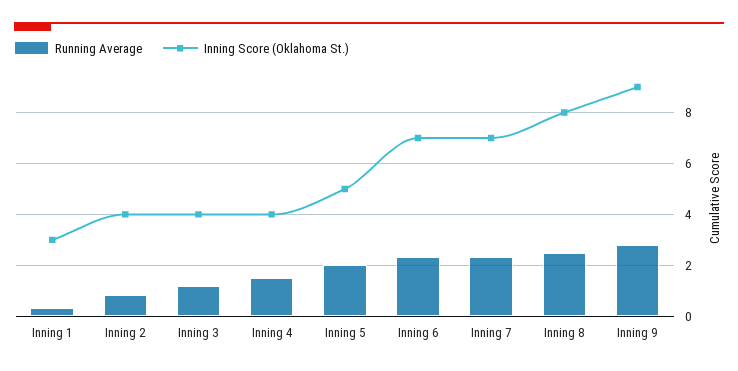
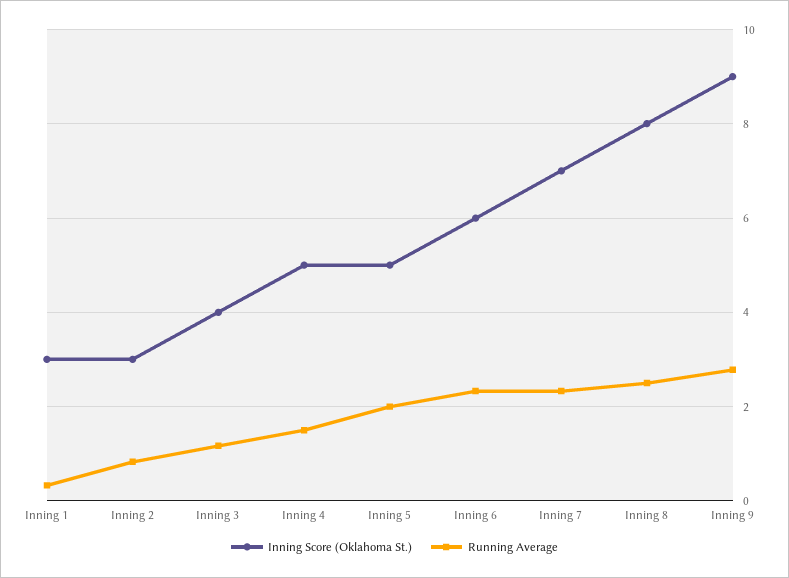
Inning Score (Oklahoma St.), Inning 2: 4 -> 3
Inning Score (Oklahoma St.), Inning 4: 4 -> 5
Inning Score (Oklahoma St.), Inning 6: 7 -> 6

